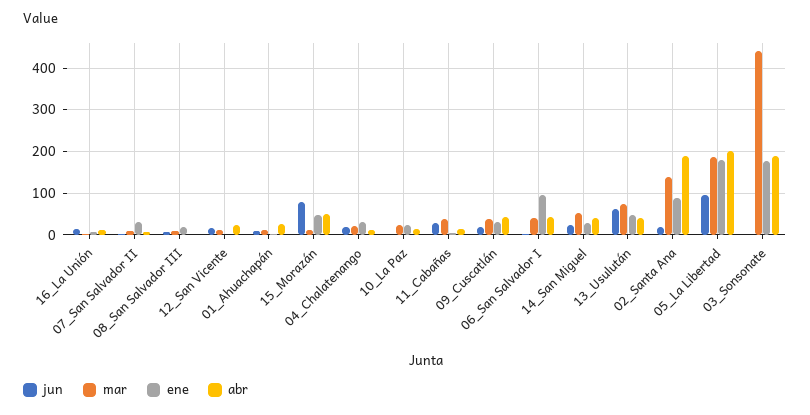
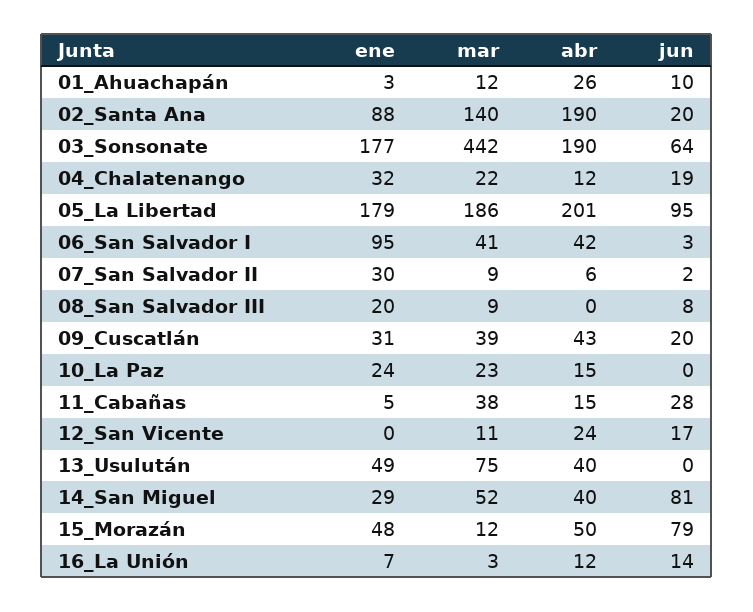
jun, 14_San Miguel: 20 -> 81
jun, 13_Usulután: 60 -> 0
jun, 03_Sonsonate: 0 -> 64

